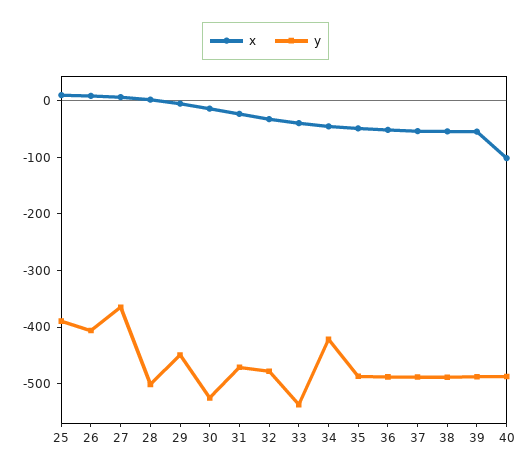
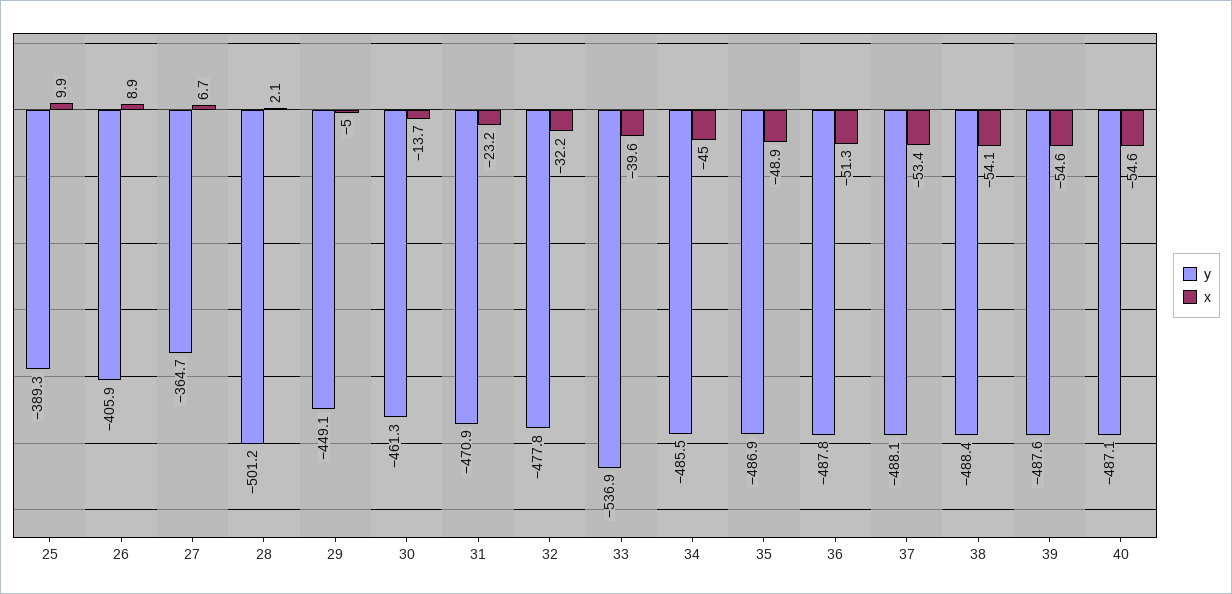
y, 30: -520 -> -461.3
y, 34: -420 -> -485.5
x, 40: -100 -> -54.6

